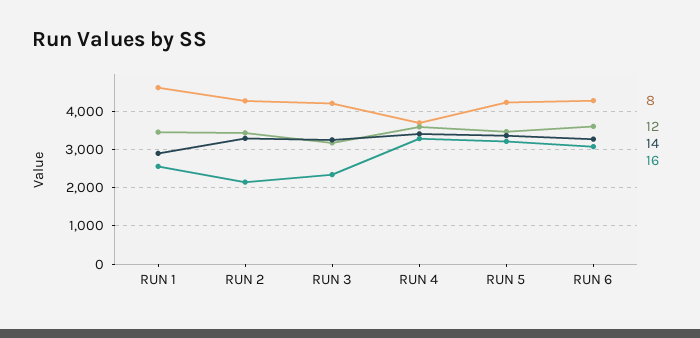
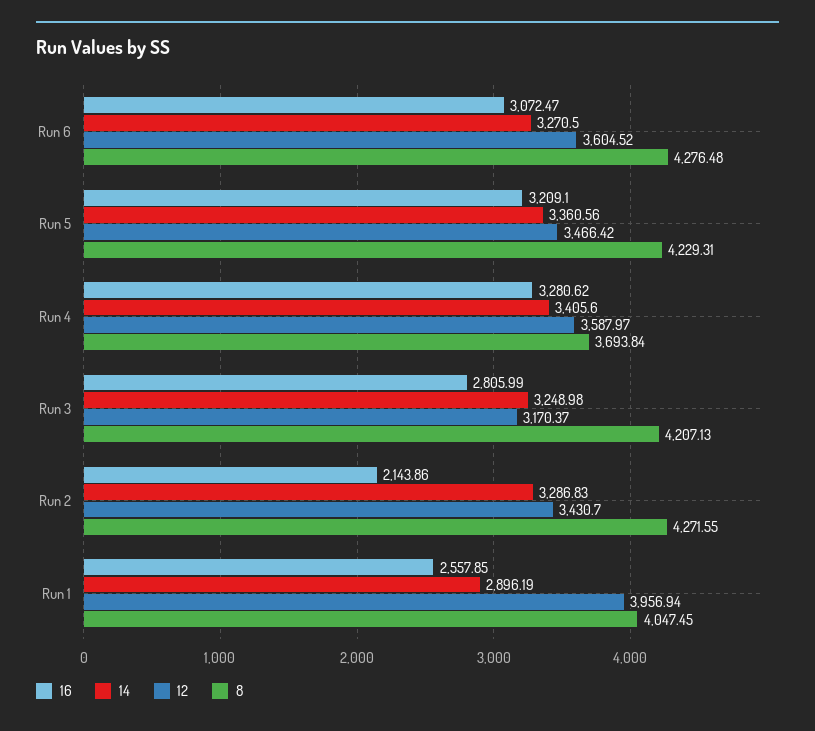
8, RUN 1: 4600 -> 4047.45
12, RUN 1: 3400 -> 3956.94
16, RUN 3: 2400 -> 2805.99

